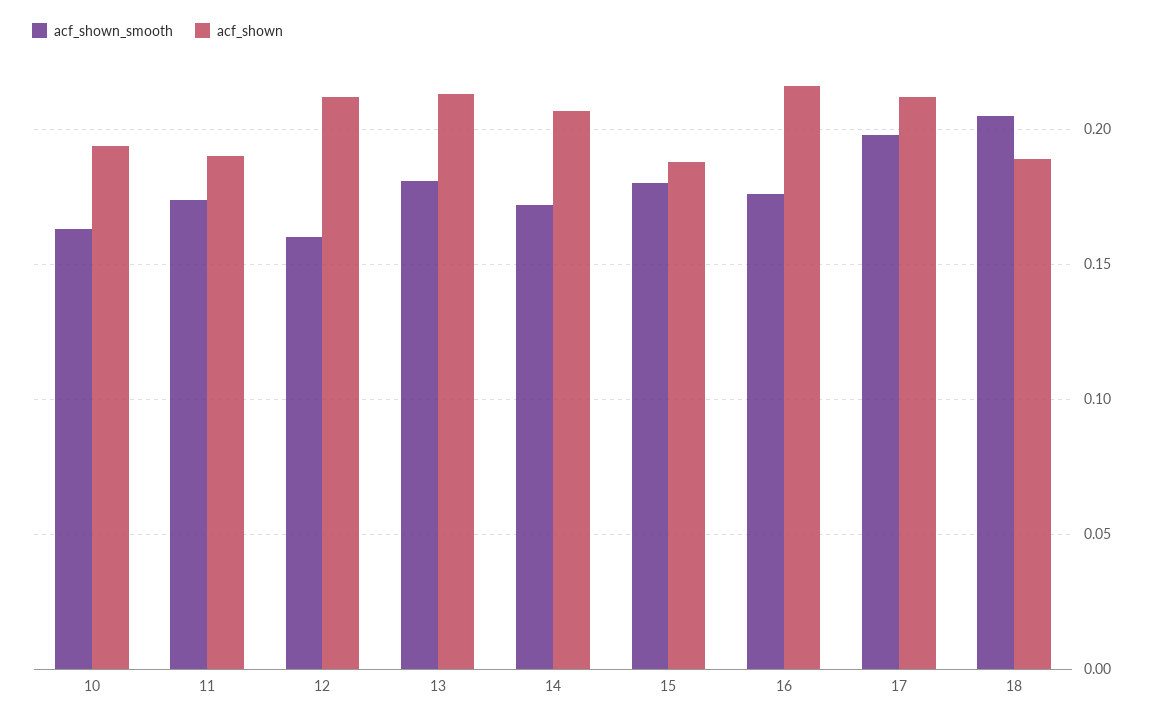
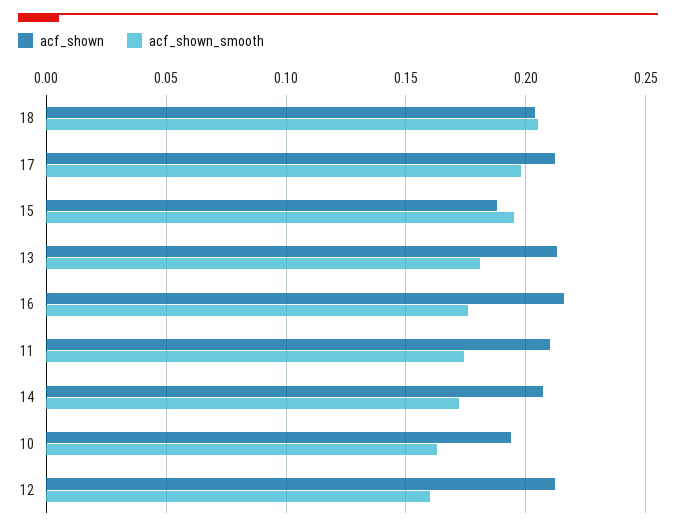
acf_shown, 11: 0.19 -> 0.21
acf_shown_smooth, 15: 0.18 -> 0.195
acf_shown, 18: 0.19 -> 0.205

